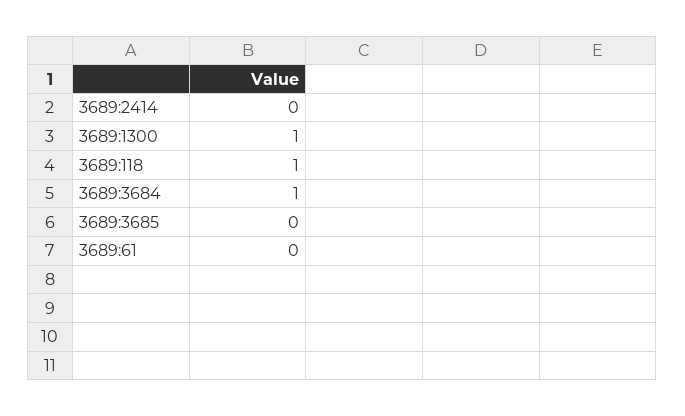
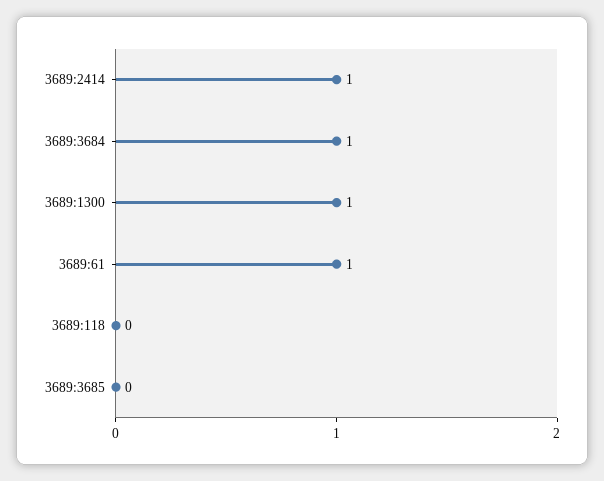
3689:2414: 0 -> 1
3689:118: 1 -> 0
3689:61: 0 -> 1

